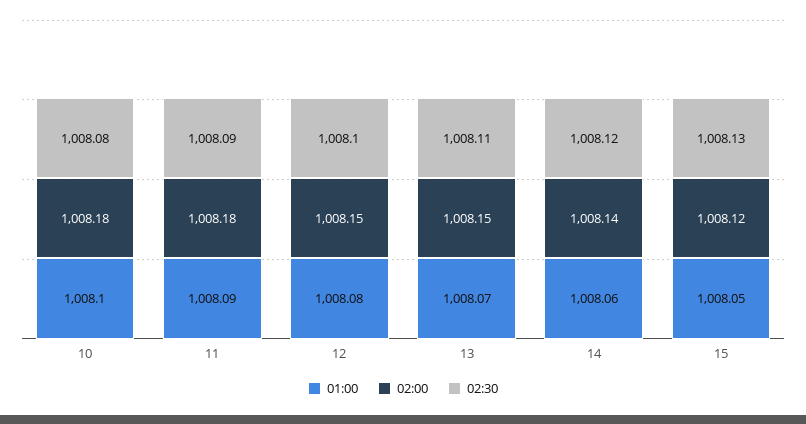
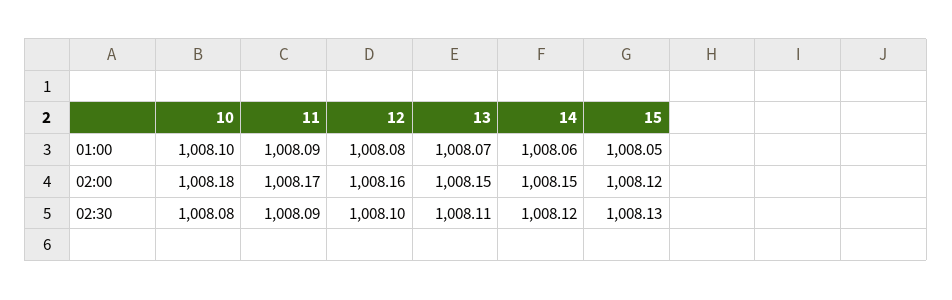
02:00, 11: 1008.18 -> 1008.17
02:00, 12: 1008.15 -> 1008.16
02:00, 14: 1008.14 -> 1008.15

